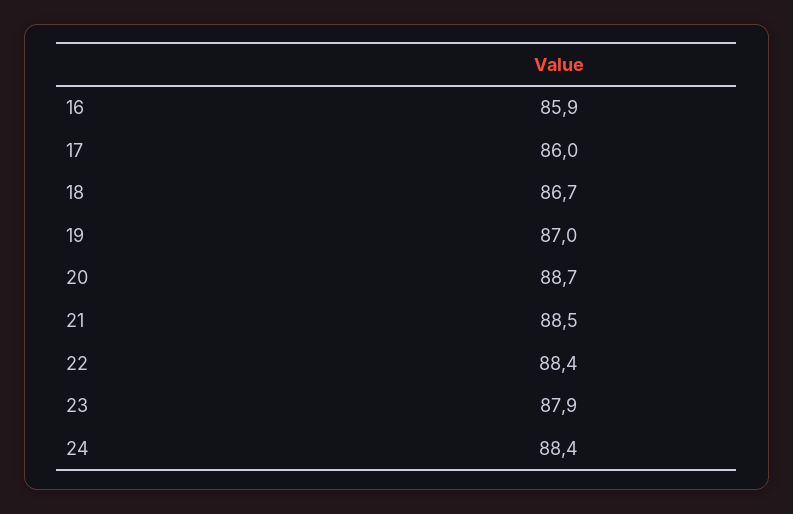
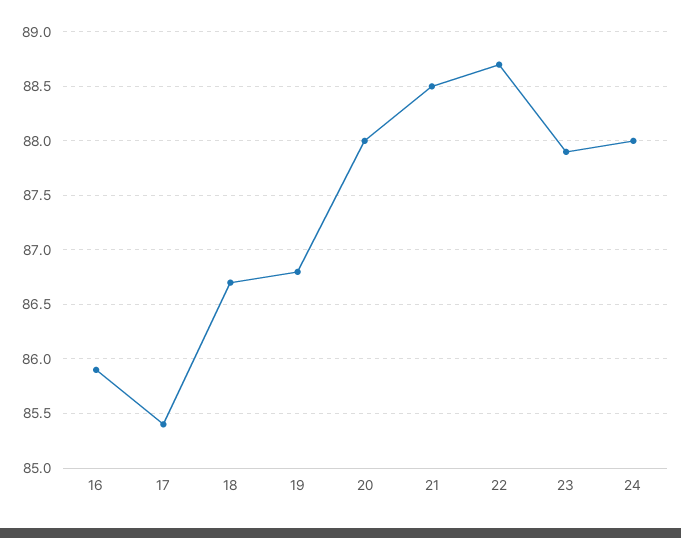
17: 86 -> 85.4
19: 87 -> 86.8
20: 88.7 -> 88
22: 88.4 -> 88.7
24: 88.4 -> 88

